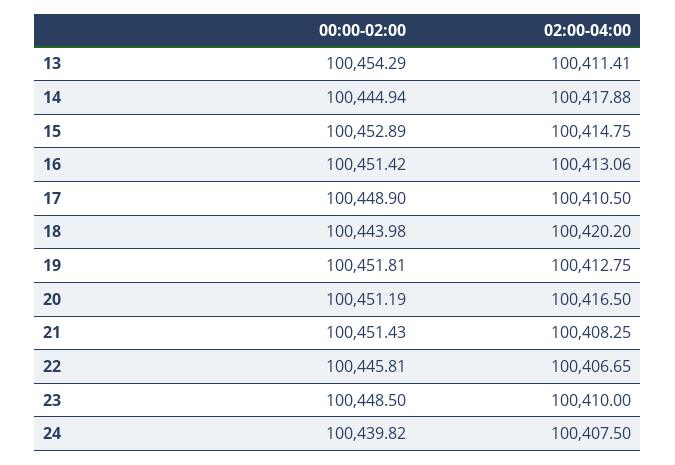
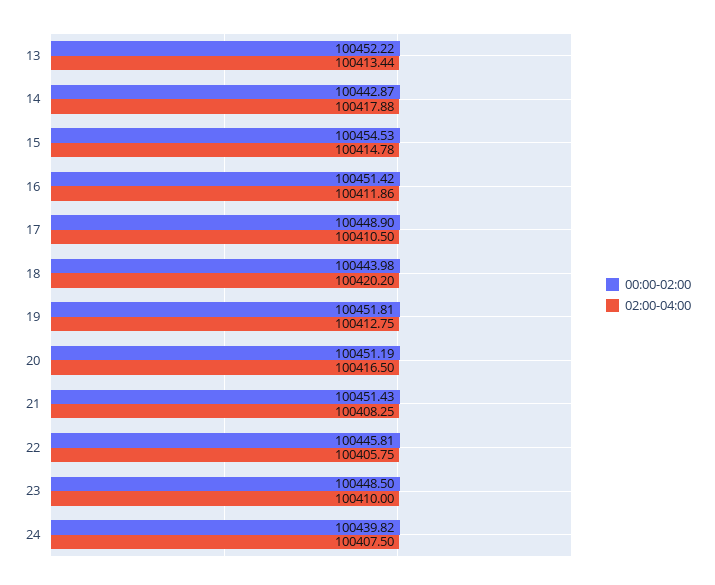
00:00-02:00, 13: 100454.29 -> 100452.22
02:00-04:00, 13: 100411.41 -> 100413.44
00:00-02:00, 14: 100444.94 -> 100442.87
00:00-02:00, 15: 100452.89 -> 100454.53
02:00-04:00, 15: 100414.75 -> 100414.78
02:00-04:00, 16: 100413.06 -> 100411.86
02:00-04:00, 22: 100406.65 -> 100405.75

